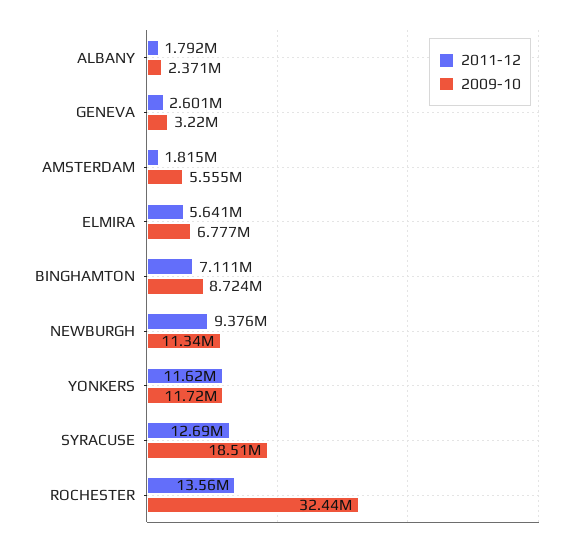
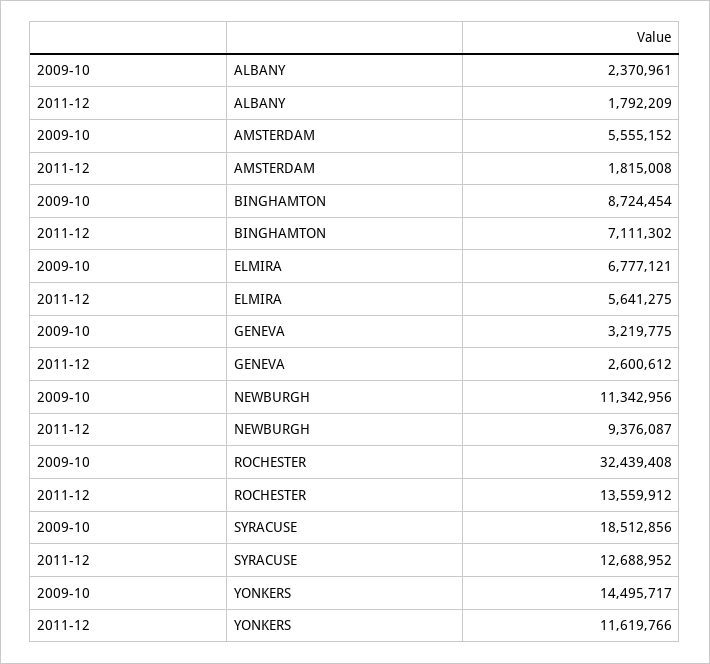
2009-10, YONKERS: 11720000 -> 14495717

